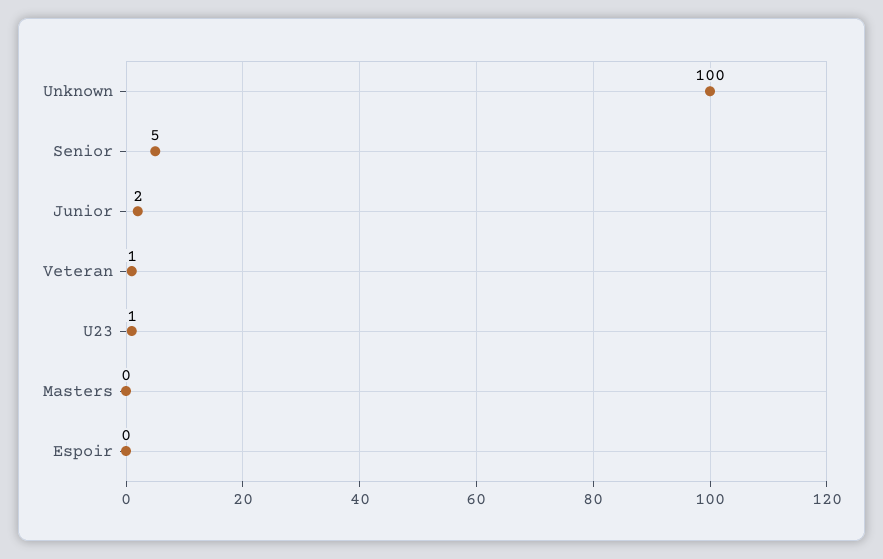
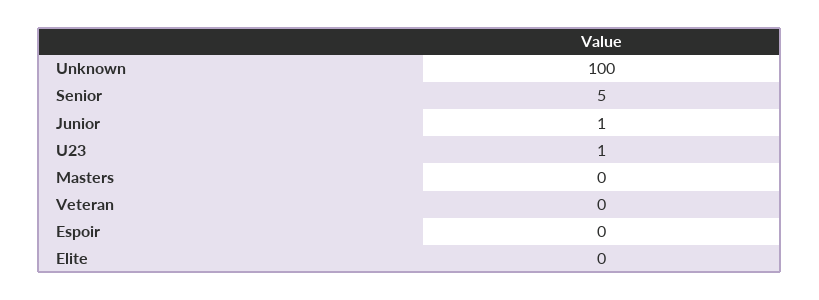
Junior: 2 -> 1
Veteran: 1 -> 0
Elite: none -> 0

